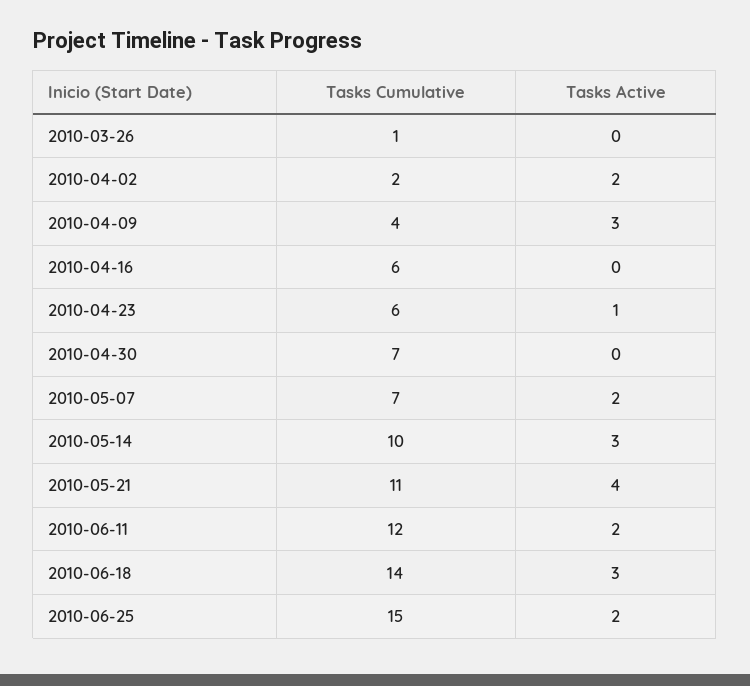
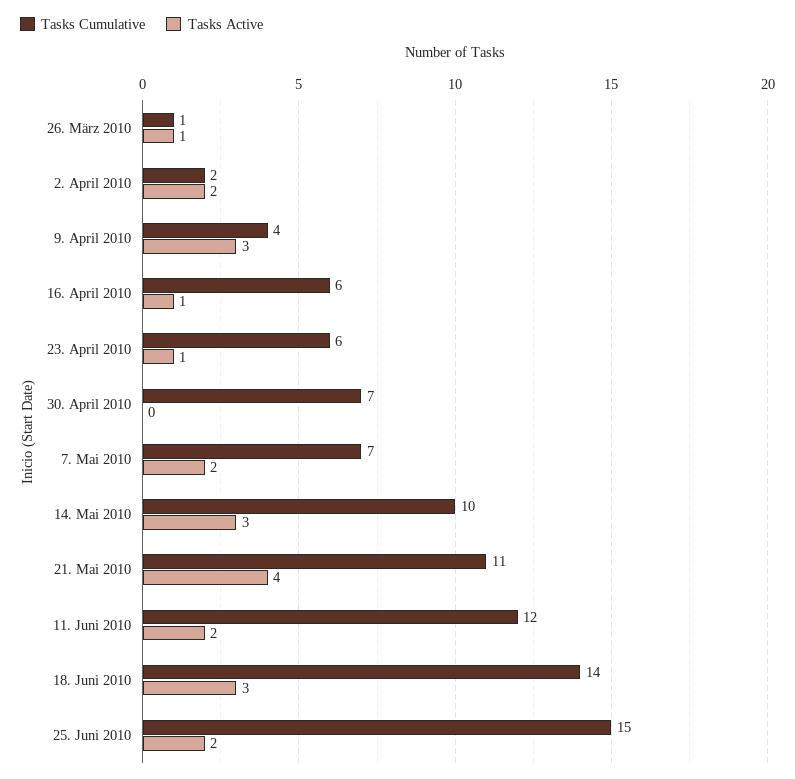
Tasks Active, 2010-03-26: 0 -> 1
Tasks Active, 2010-04-16: 0 -> 1

